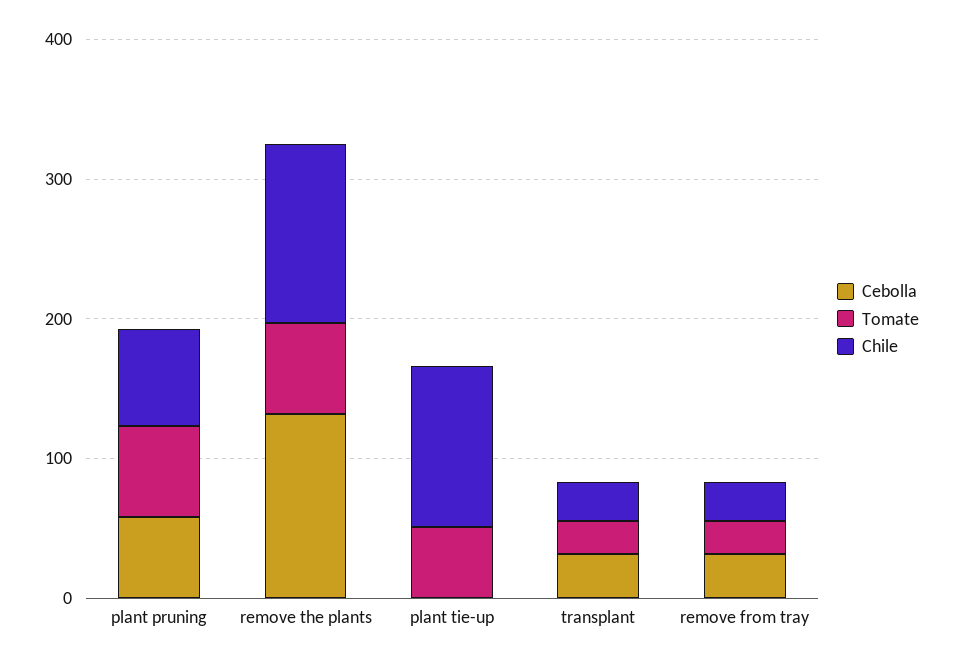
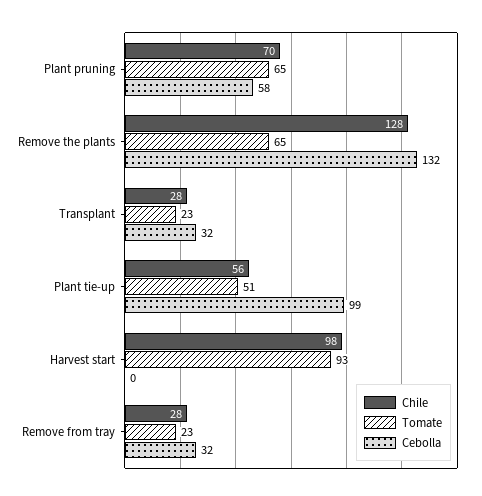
Cebolla, plant tie-up: 0 -> 99
Chile, plant tie-up: 120 -> 56
Chile, Harvest start: none -> 98
Tomate, Harvest start: none -> 93
Cebolla, Harvest start: none -> 0

